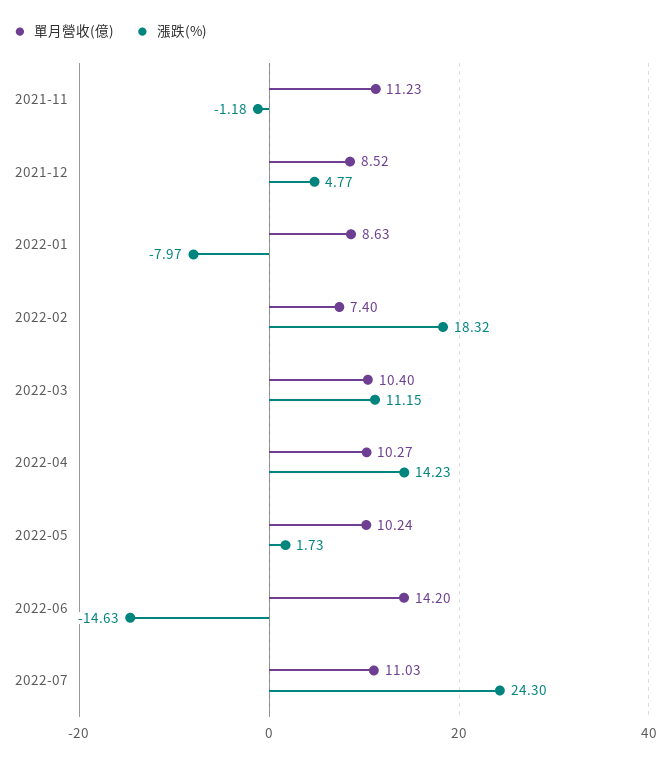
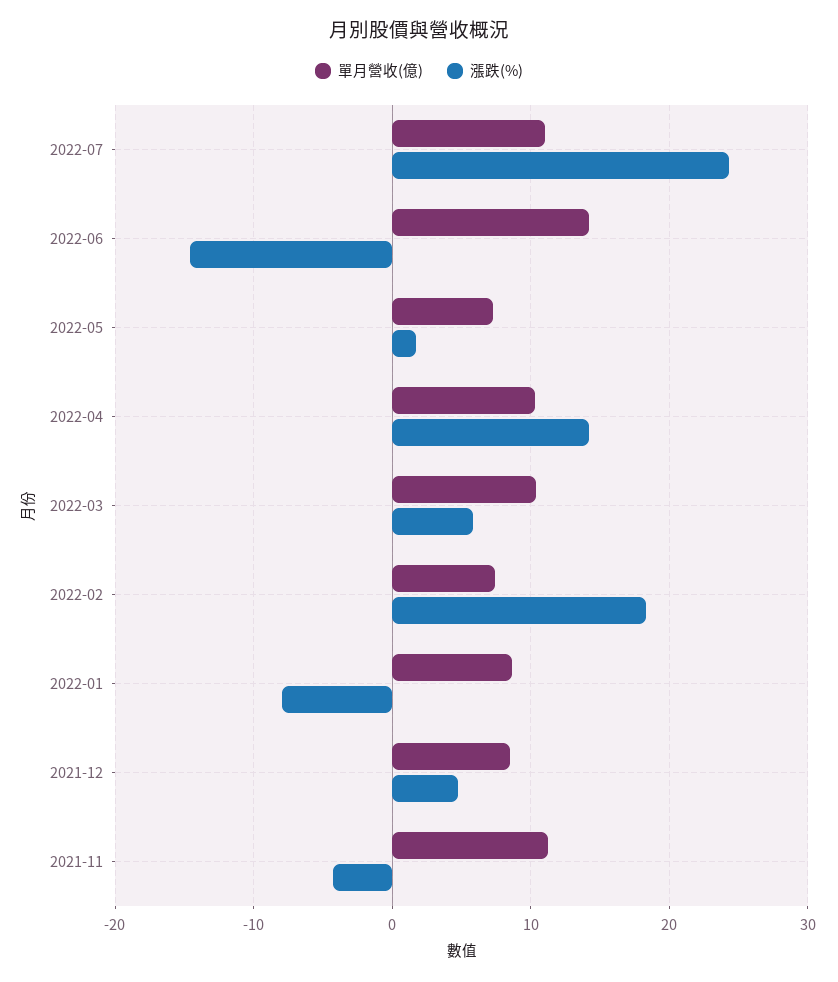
漲跌(%), 2021-11: -1.18 -> -4
漲跌(%), 2022-03: 11.15 -> 6
單月營收(億), 2022-05: 10.24 -> 7

